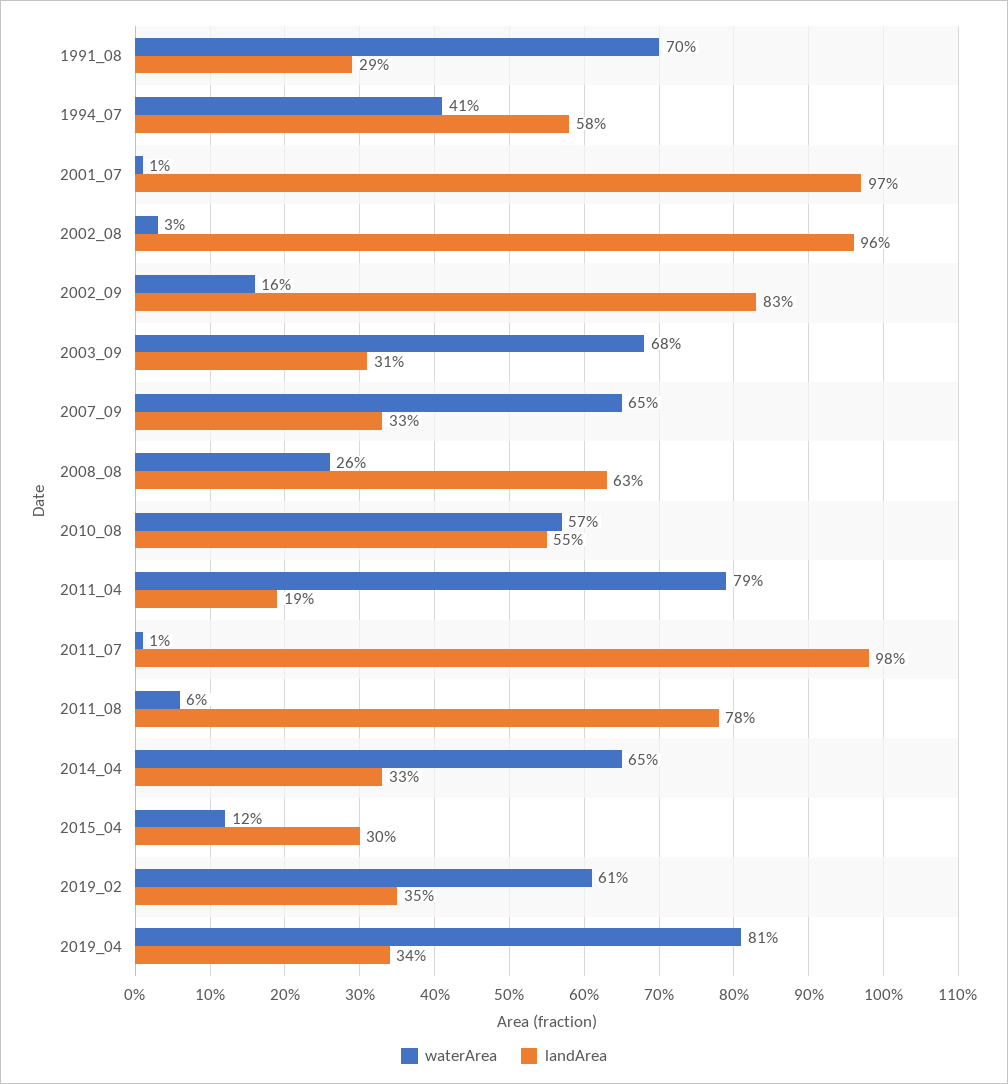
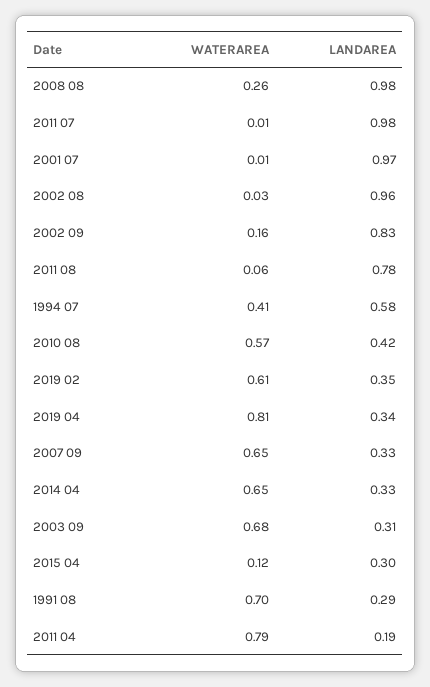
landArea, 2008_08: 0.63 -> 0.98
landArea, 2010_08: 0.55 -> 0.42

